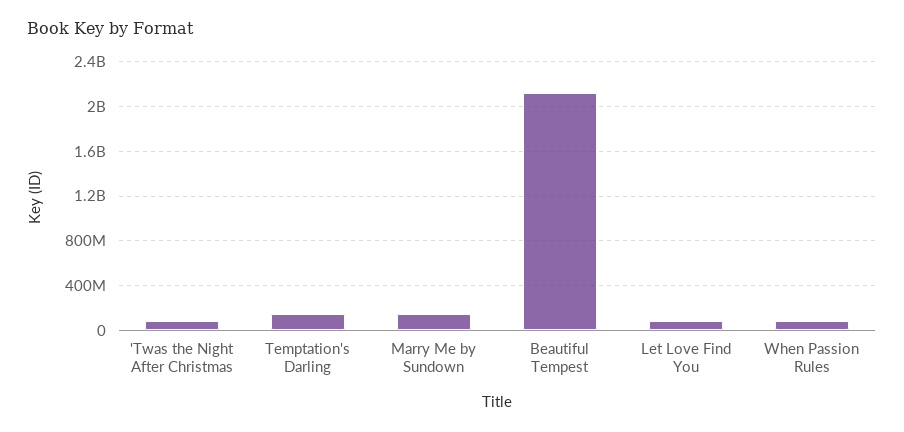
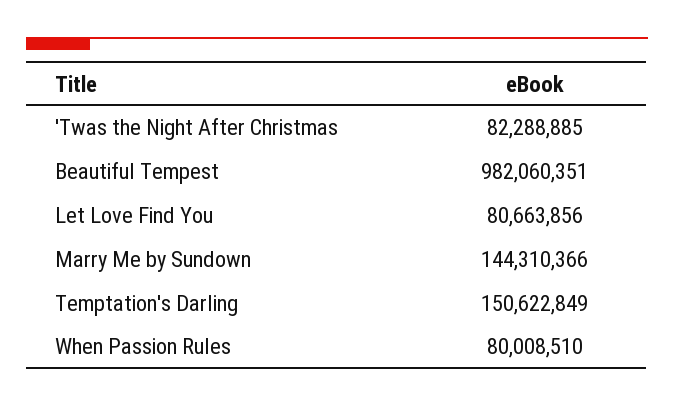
Beautiful Tempest: 2100000000 -> 982060351

